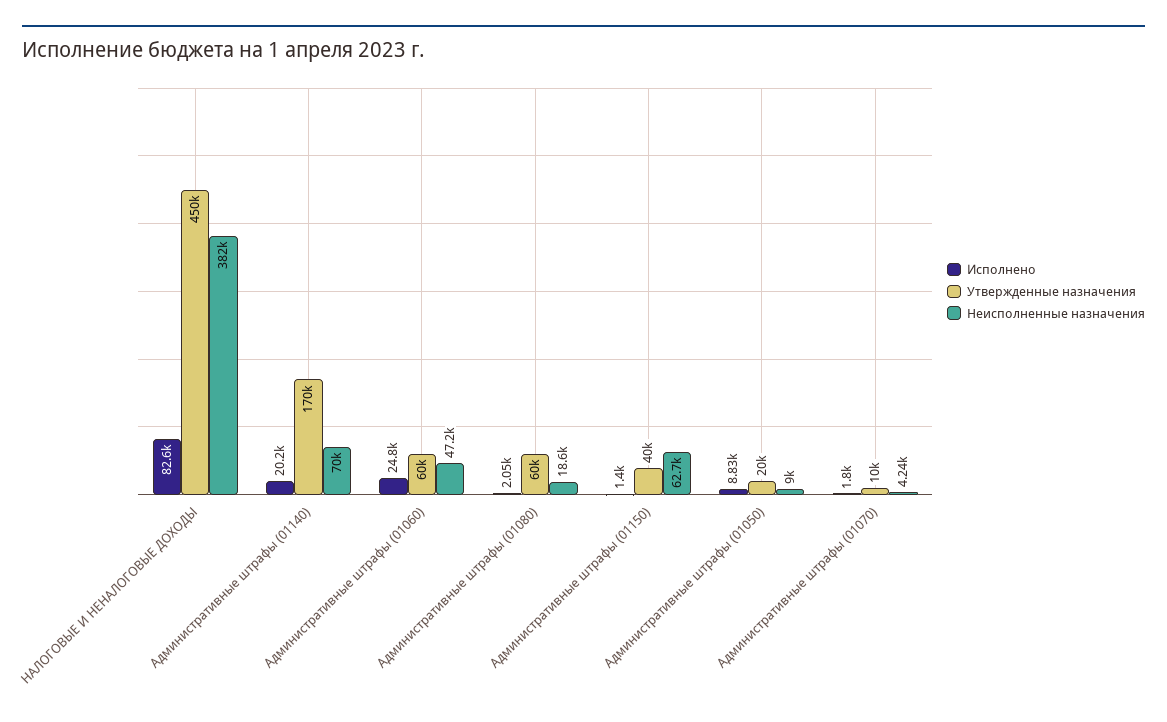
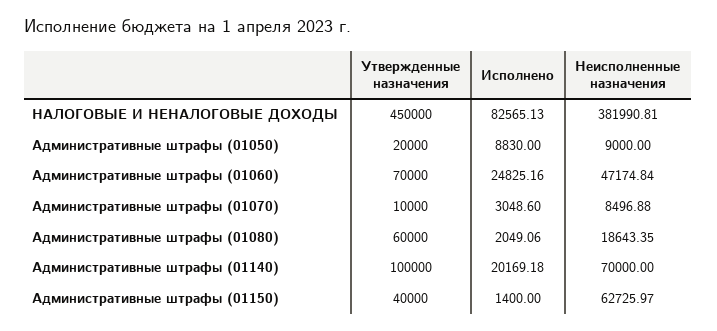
Утвержденные назначения, Административные штрафы (01140): 170000 -> 100000
Утвержденные назначения, Административные штрафы (01060): 60000 -> 70000
Исполнено, Административные штрафы (01070): 1800 -> 3048.6
Неисполненные назначения, Административные штрафы (01070): 4240 -> 8496.88

